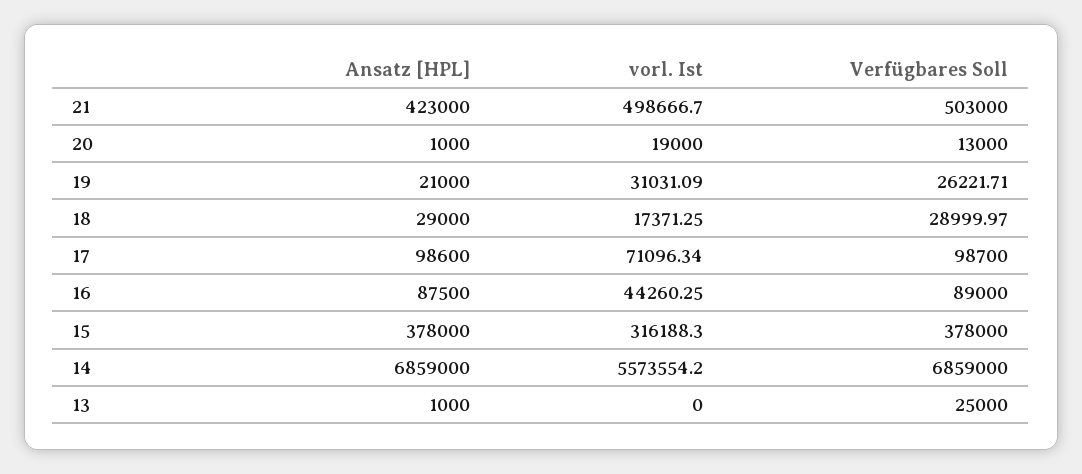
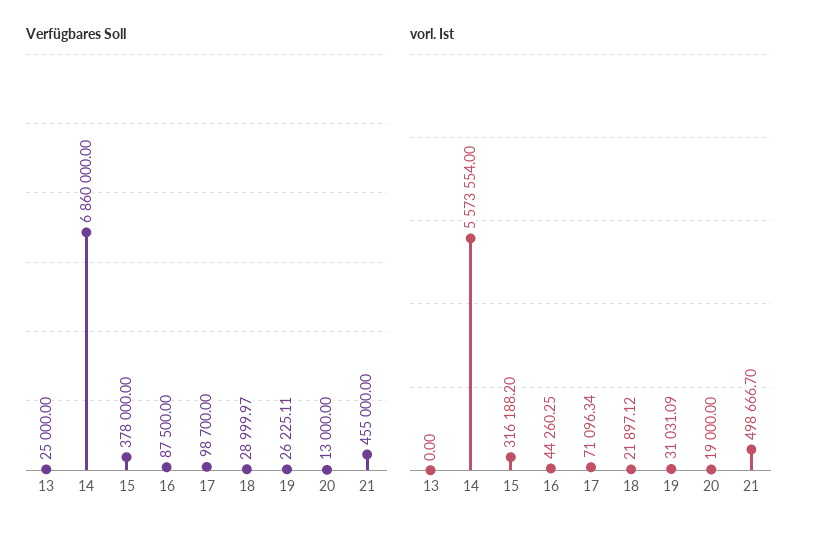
Ansatz [HPL], 21: 423000 -> none
Verfügbares Soll, 21: 503000 -> 455000
Ansatz [HPL], 20: 1000 -> none
Ansatz [HPL], 19: 21000 -> none
Verfügbares Soll, 19: 26221.71 -> 26225.11
Ansatz [HPL], 18: 29000 -> none
vorl. Ist, 18: 17371.25 -> 21897.12
Ansatz [HPL], 17: 98600 -> none
Ansatz [HPL], 16: 87500 -> none
Verfügbares Soll, 16: 89000 -> 87500
Ansatz [HPL], 15: 378000 -> none
vorl. Ist, 15: 316188.3 -> 316188.2
Ansatz [HPL], 14: 6859000 -> none
vorl. Ist, 14: 5573554.2 -> 5573554
Verfügbares Soll, 14: 6859000 -> 6860000
Ansatz [HPL], 13: 1000 -> none

